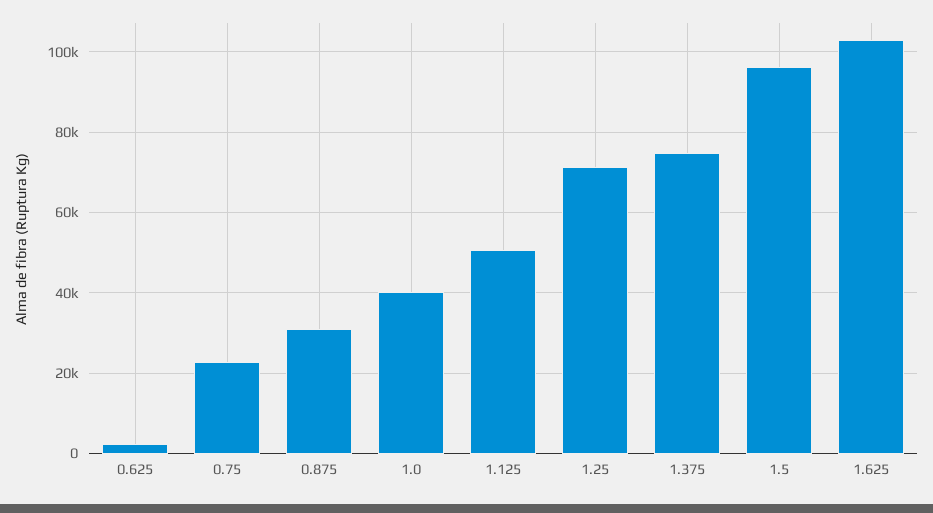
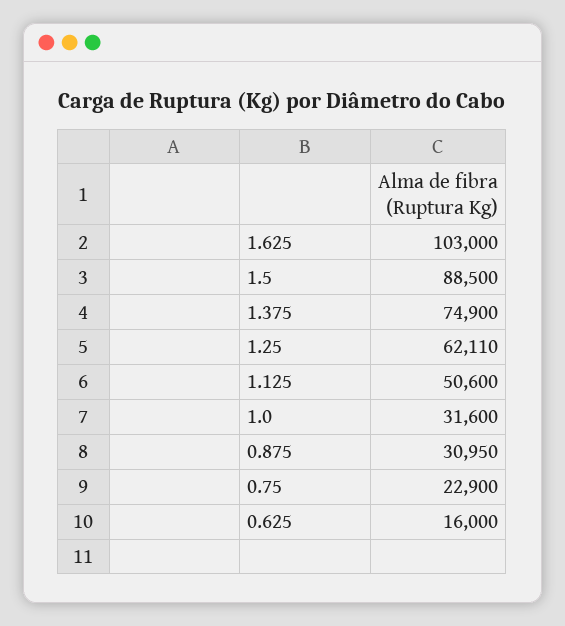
0.625: 2000 -> 16000
1.0: 40000 -> 31600
1.25: 72000 -> 62110
1.5: 96000 -> 88500

